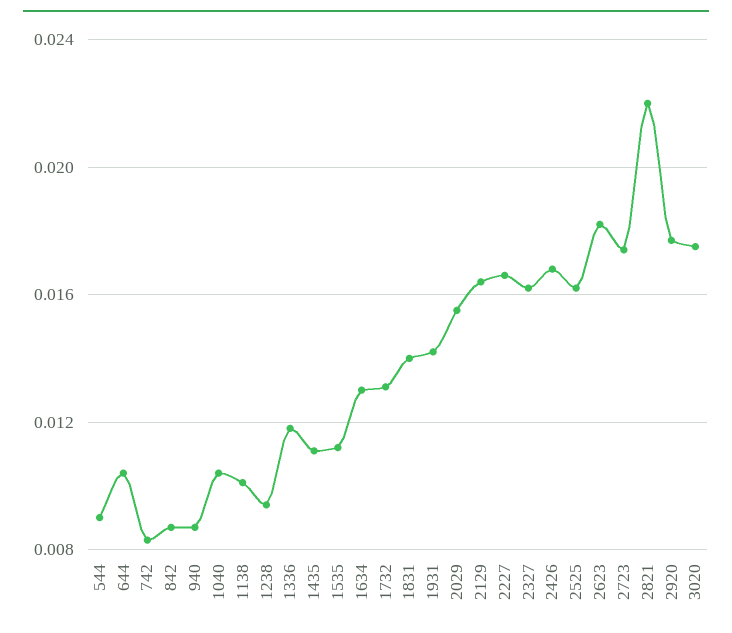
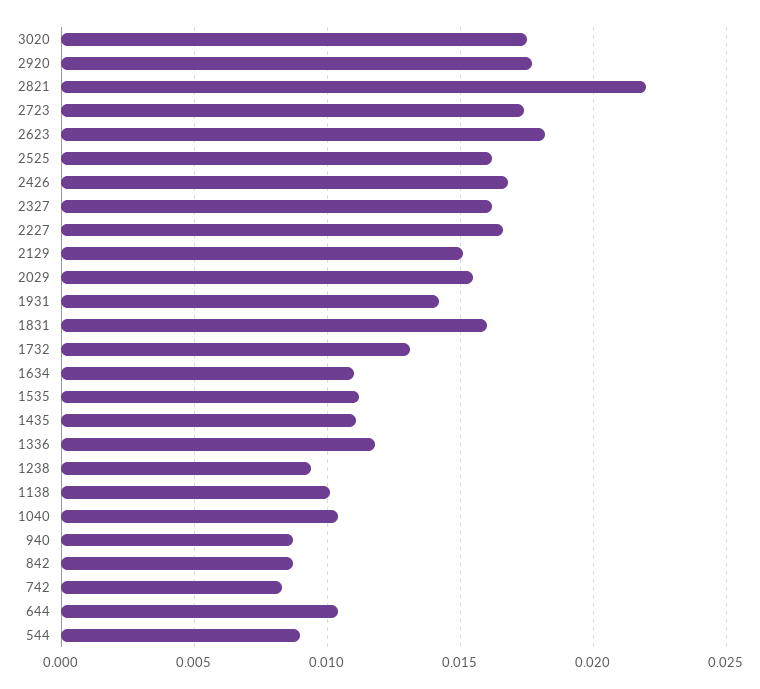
1634: 0.013 -> 0.011
1831: 0.014 -> 0.016
2129: 0.0165 -> 0.015

